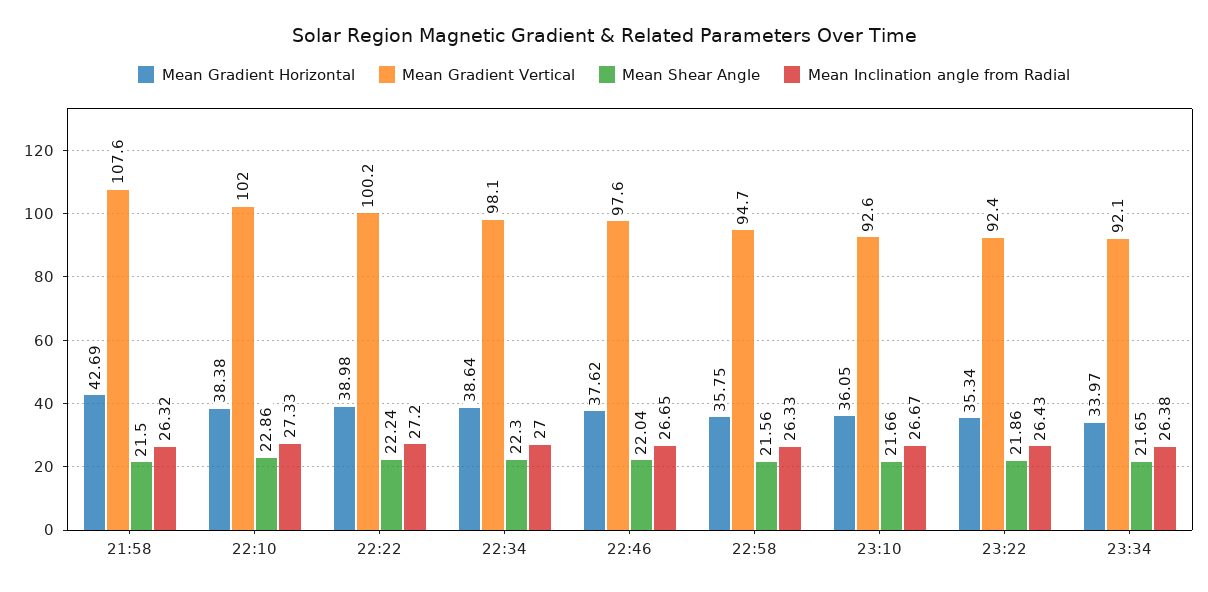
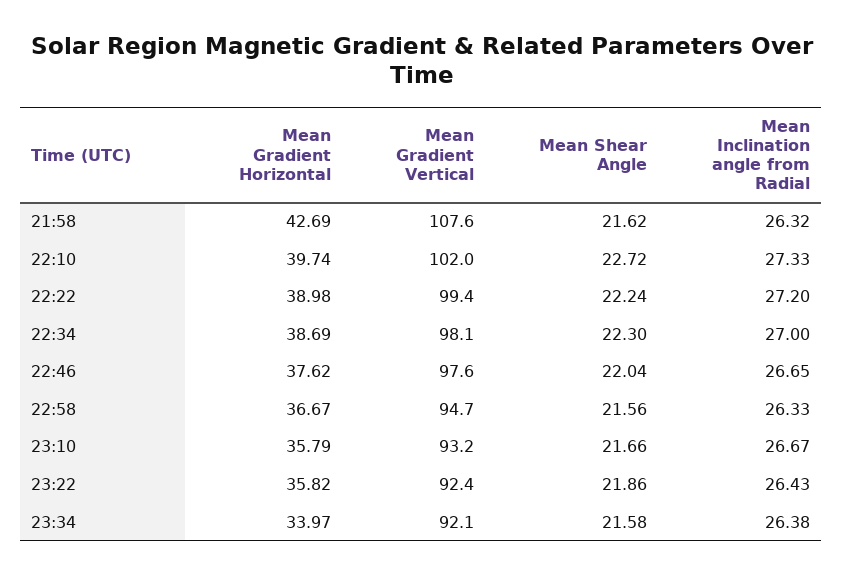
Mean Shear Angle, 21:58: 21.5 -> 21.62
Mean Gradient Horizontal, 22:10: 38.38 -> 39.74
Mean Shear Angle, 22:10: 22.86 -> 22.72
Mean Gradient Vertical, 22:22: 100.2 -> 99.4
Mean Gradient Horizontal, 22:34: 38.64 -> 38.69
Mean Gradient Horizontal, 22:58: 35.75 -> 36.67
Mean Gradient Horizontal, 23:10: 36.05 -> 35.79
Mean Gradient Vertical, 23:10: 92.6 -> 93.2
Mean Gradient Horizontal, 23:22: 35.34 -> 35.82
Mean Shear Angle, 23:34: 21.65 -> 21.58

